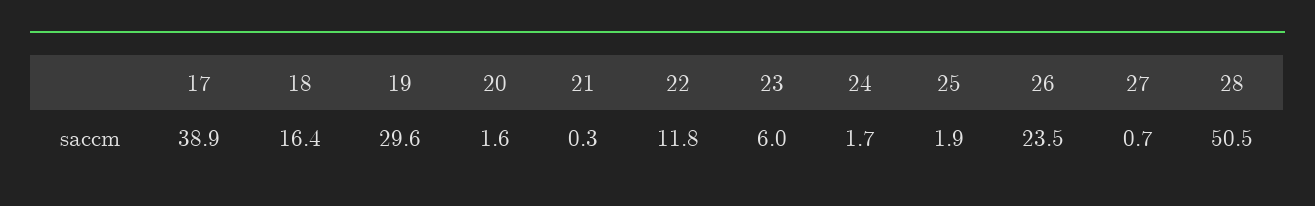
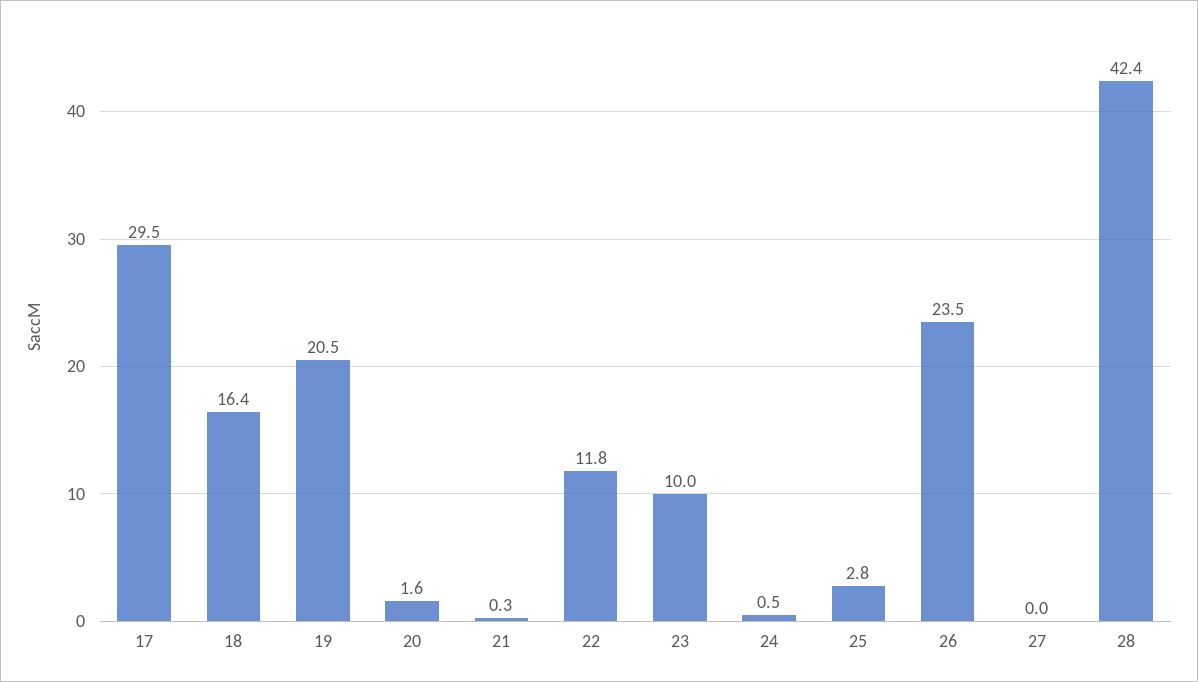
17: 38.9 -> 29.5
19: 29.6 -> 20.5
23: 6 -> 10
24: 1.7 -> 0.5
25: 1.9 -> 2.8
27: 0.7 -> 0
28: 50.5 -> 42.4

